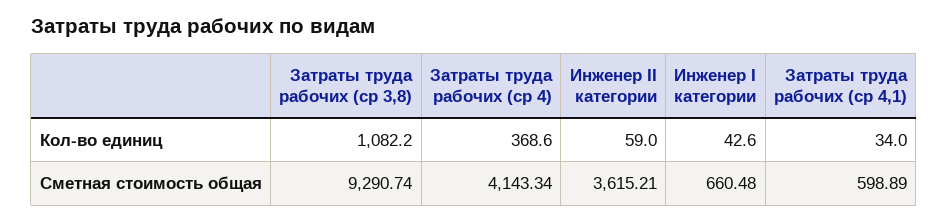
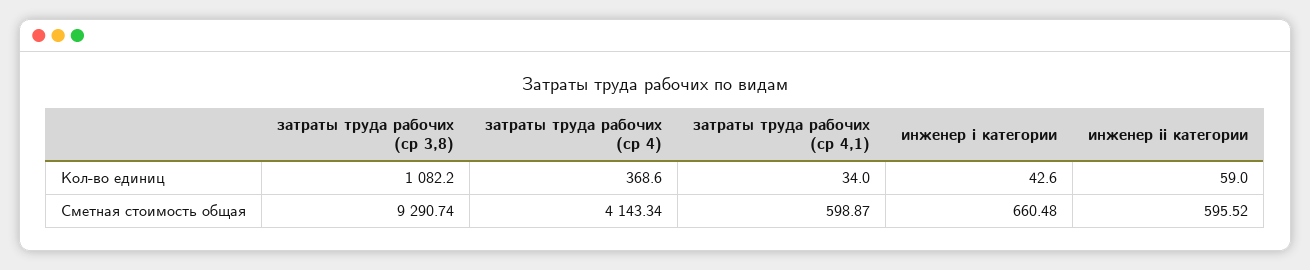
Инженер II категории, Сметная стоимость общая: 3615.21 -> 595.52
Затраты труда рабочих (ср 4,1), Сметная стоимость общая: 598.89 -> 598.87

